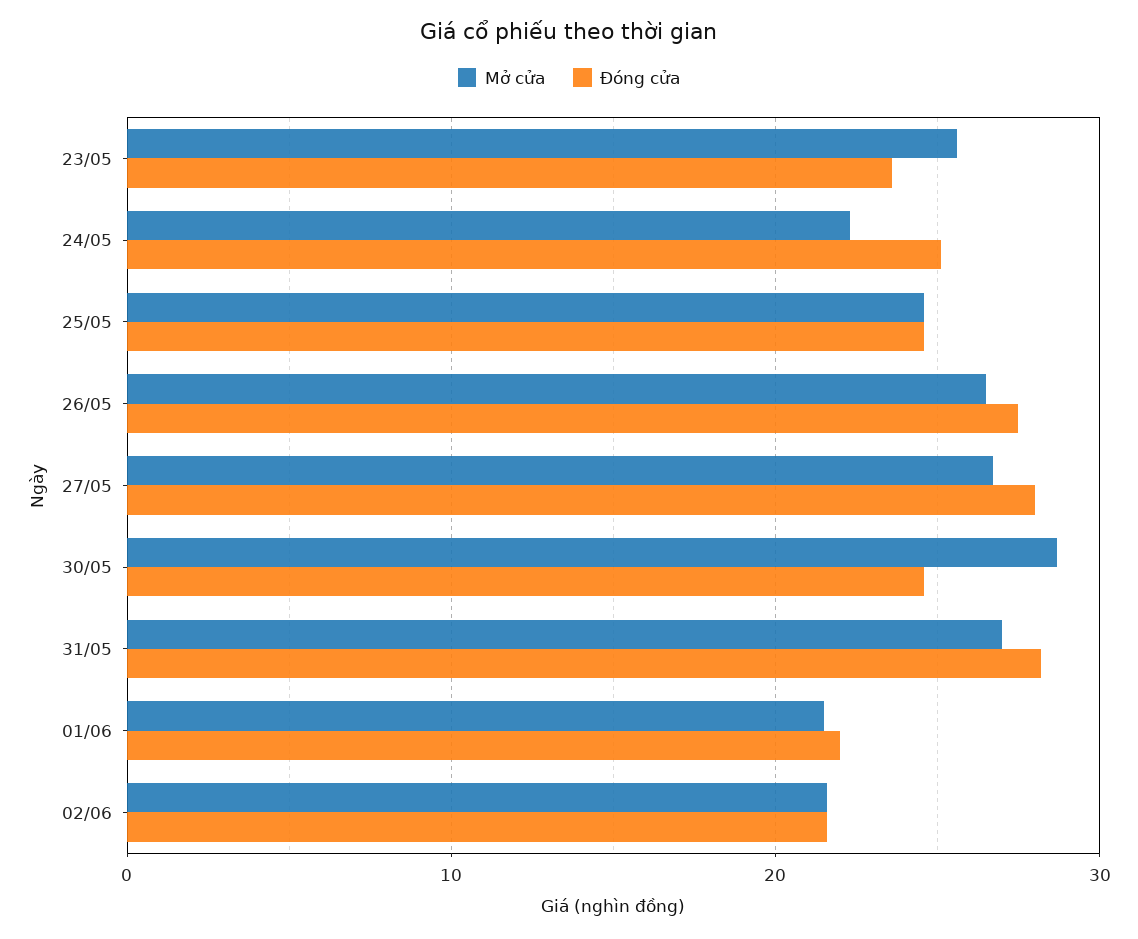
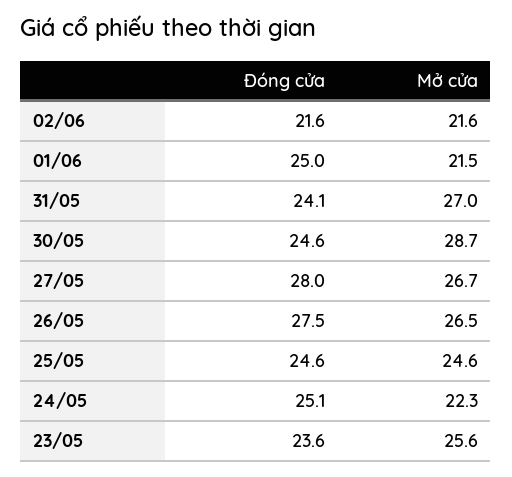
Đóng cửa, 31/05: 28 -> 24.1
Đóng cửa, 01/06: 22 -> 25

